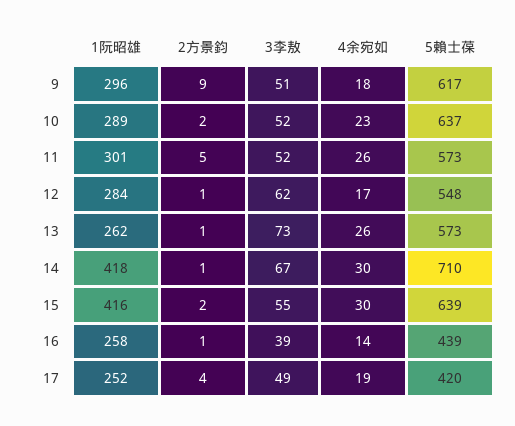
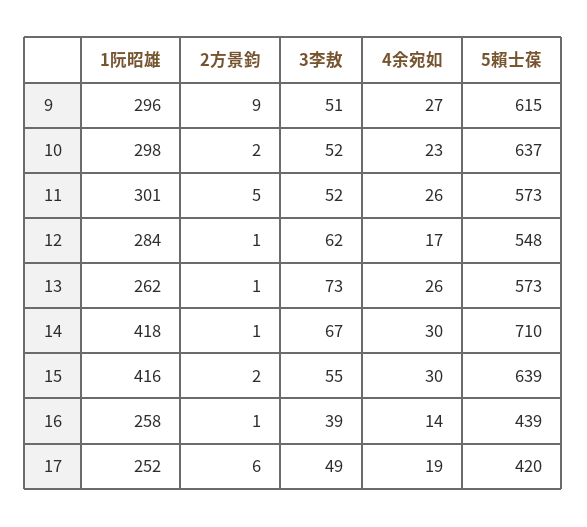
4余宛如, 9: 18 -> 27
5賴士葆, 9: 617 -> 615
1阮昭雄, 10: 289 -> 298
2方景鈞, 17: 4 -> 6

